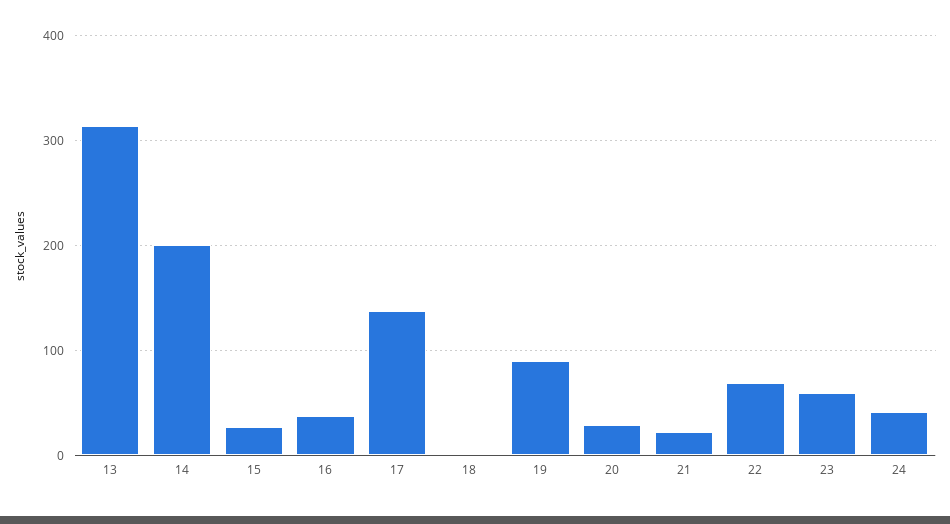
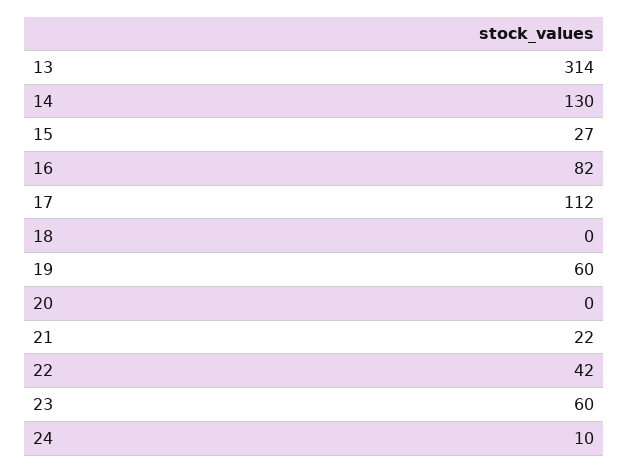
14: 200 -> 130
16: 40 -> 82
17: 140 -> 112
19: 90 -> 60
20: 30 -> 0
22: 70 -> 42
24: 40 -> 10

